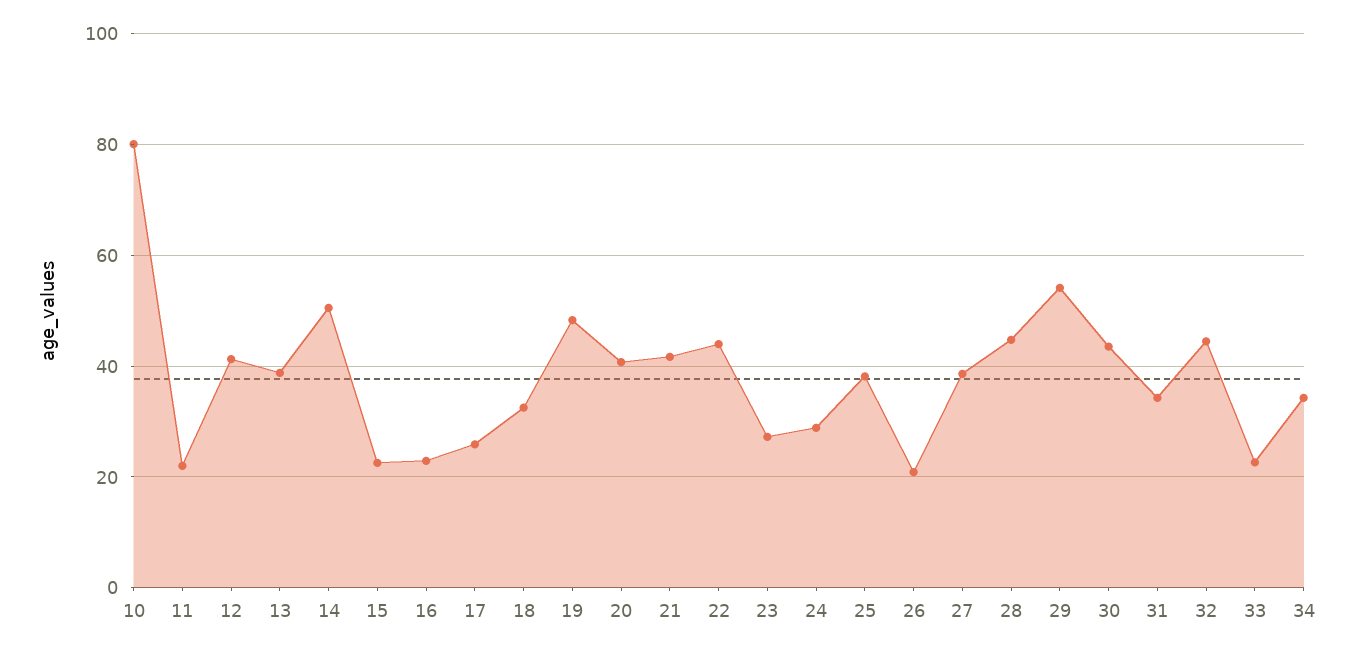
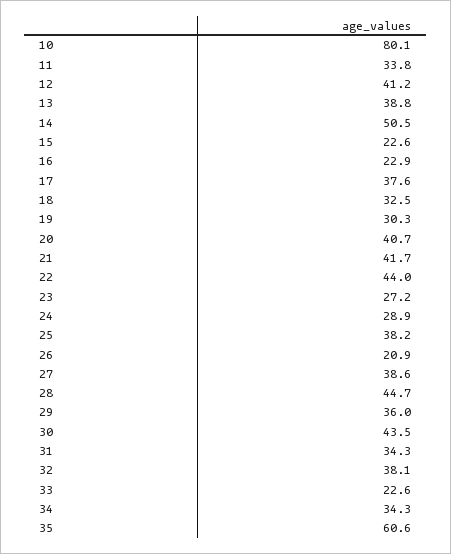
11: 22 -> 33.8
17: 26 -> 37.6
19: 48 -> 30.3
29: 54 -> 36
32: 44 -> 38.1
35: none -> 60.6

